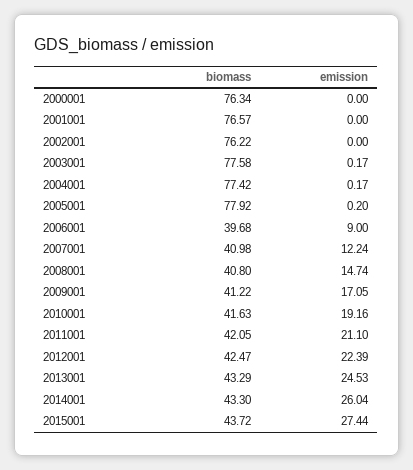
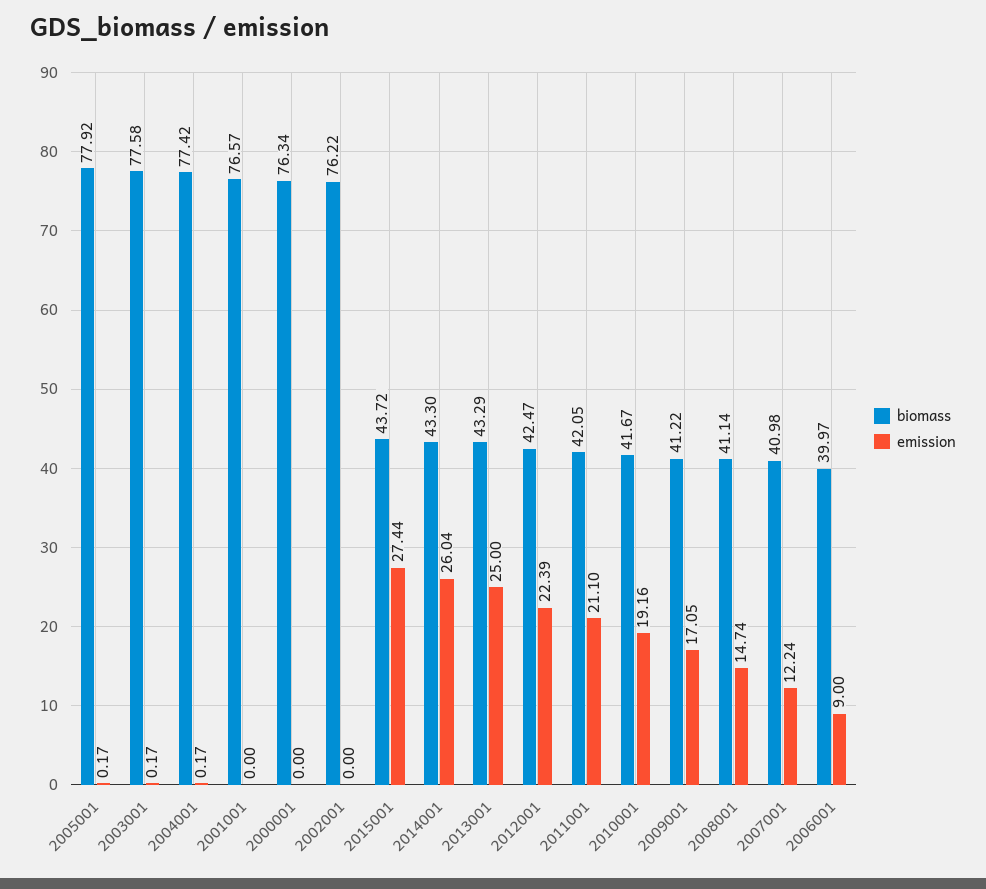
emission, 2005001: 0.2 -> 0.17
biomass, 2006001: 39.68 -> 39.97
biomass, 2008001: 40.8 -> 41.14
biomass, 2010001: 41.63 -> 41.67
emission, 2013001: 24.53 -> 25

